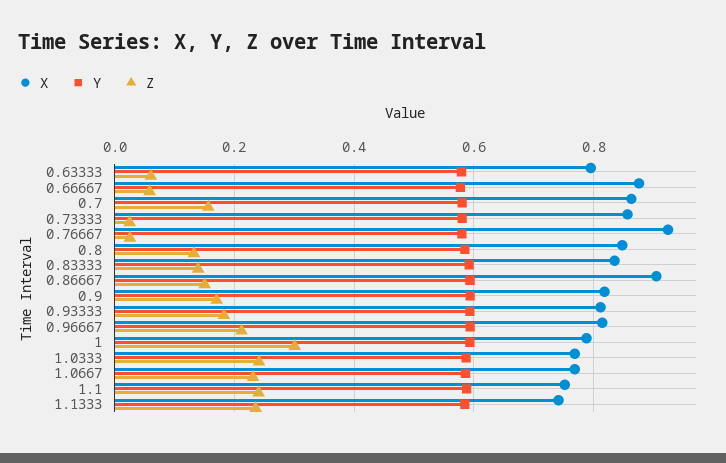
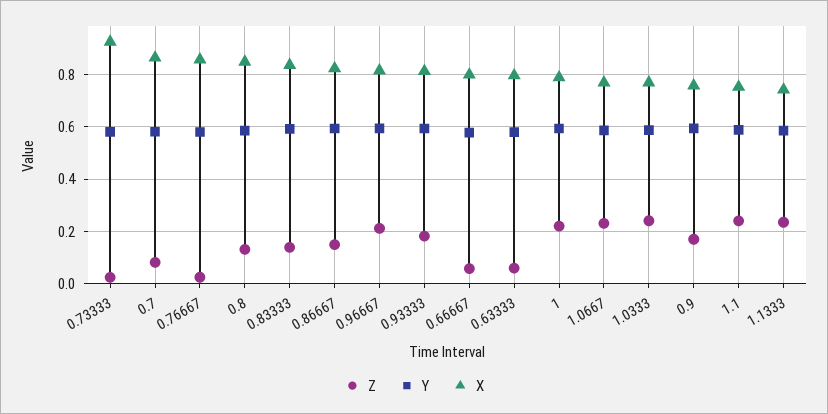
X, 0.66667: 0.88 -> 0.8
Z, 0.7: 0.16 -> 0.075
X, 0.73333: 0.86 -> 0.925
X, 0.76667: 0.92 -> 0.85
X, 0.86667: 0.9 -> 0.825
X, 0.9: 0.82 -> 0.75
Z, 1: 0.3 -> 0.225

